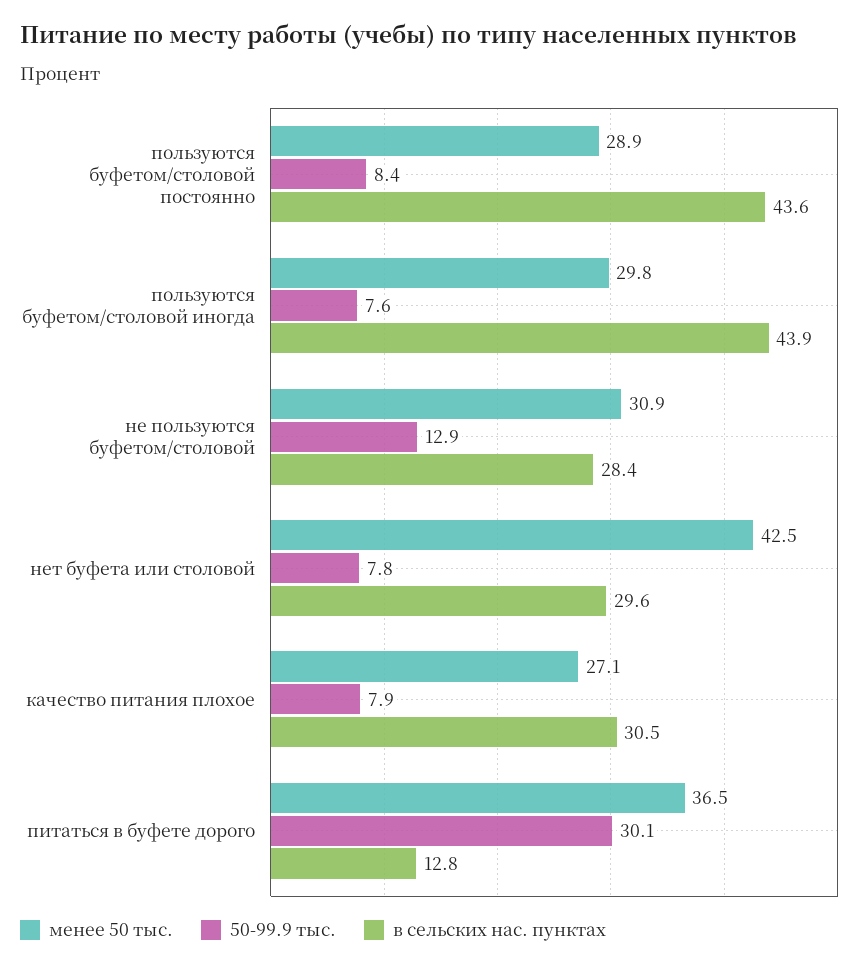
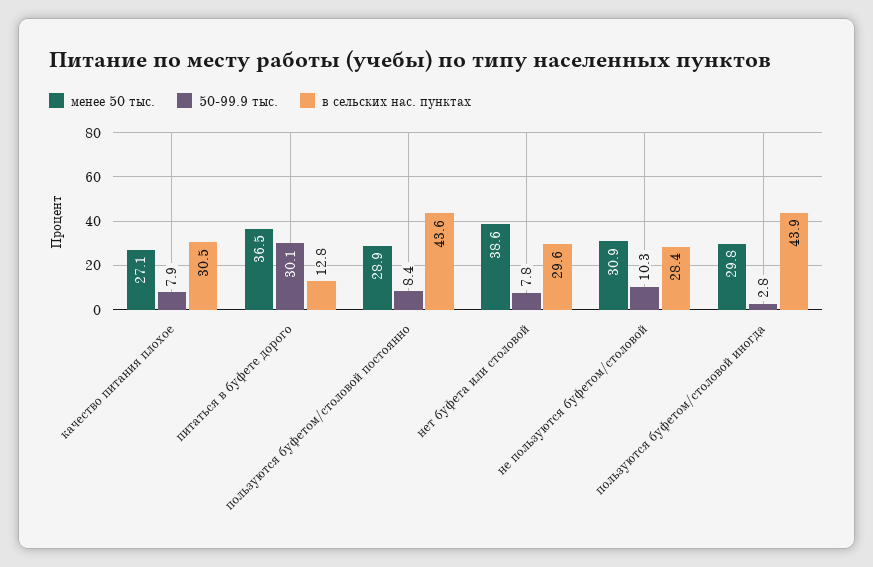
50-99.9 тыс., пользуются буфетом/столовой иногда: 7.6 -> 2.8
50-99.9 тыс., не пользуются буфетом/столовой: 12.9 -> 10.3
менее 50 тыс., нет буфета или столовой: 42.5 -> 38.6

